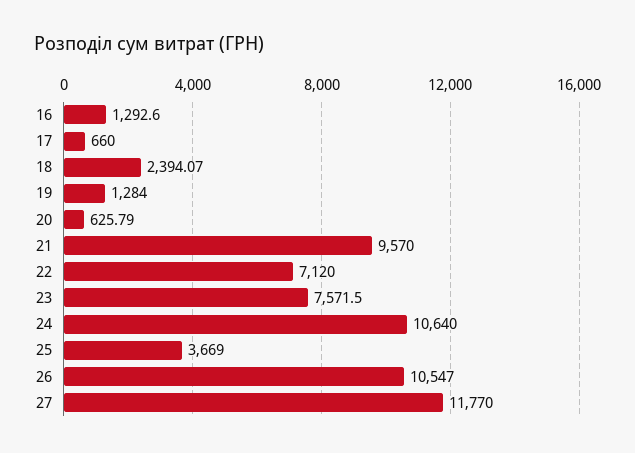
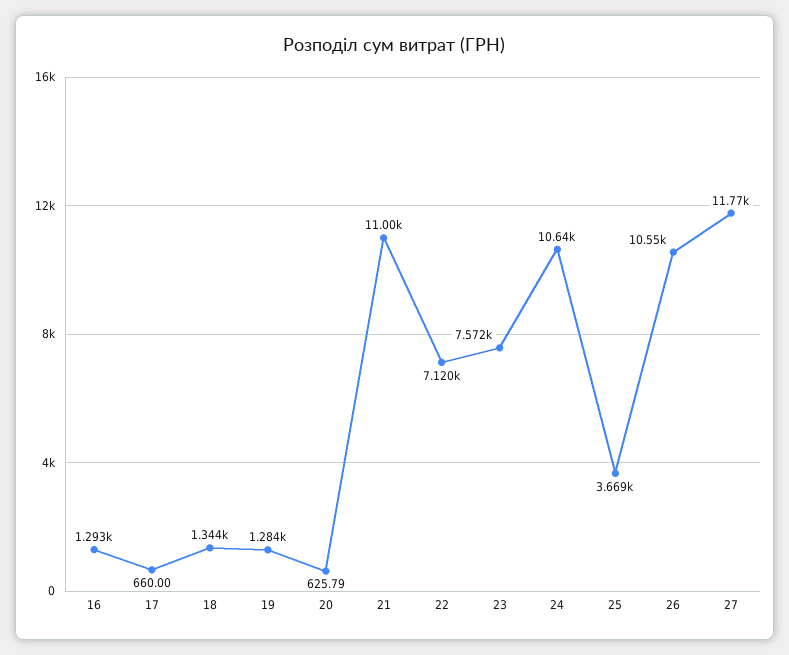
18: 2394.07 -> 1344
21: 9570 -> 11000

